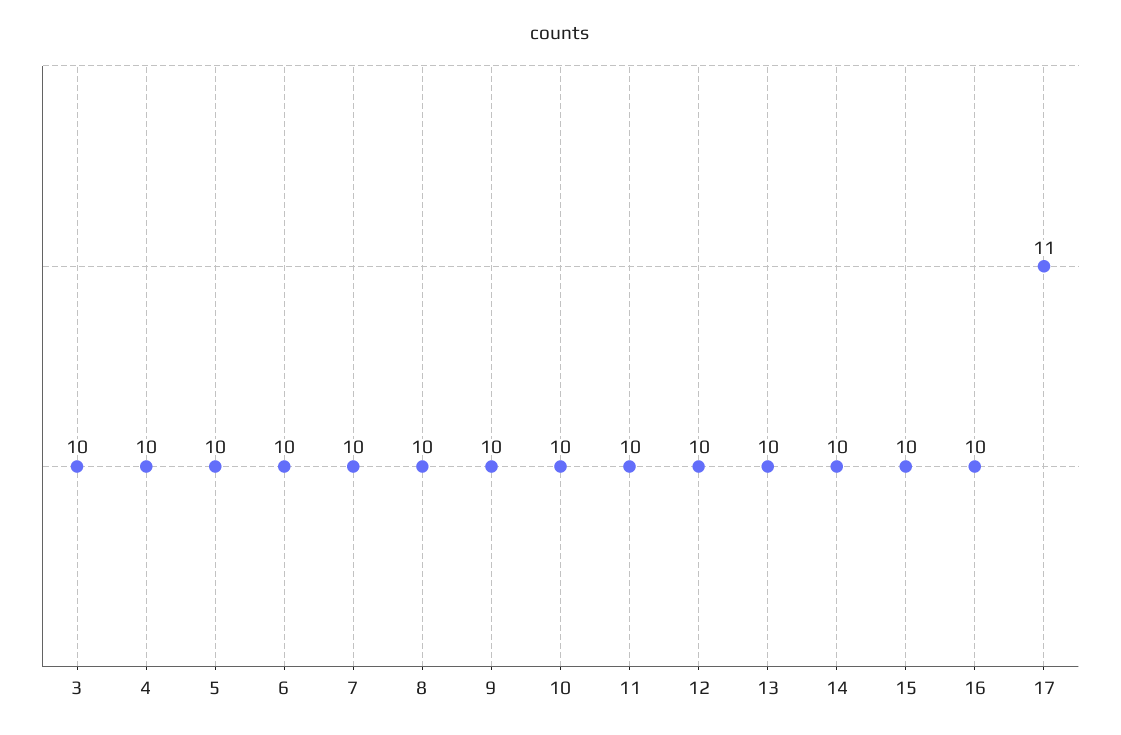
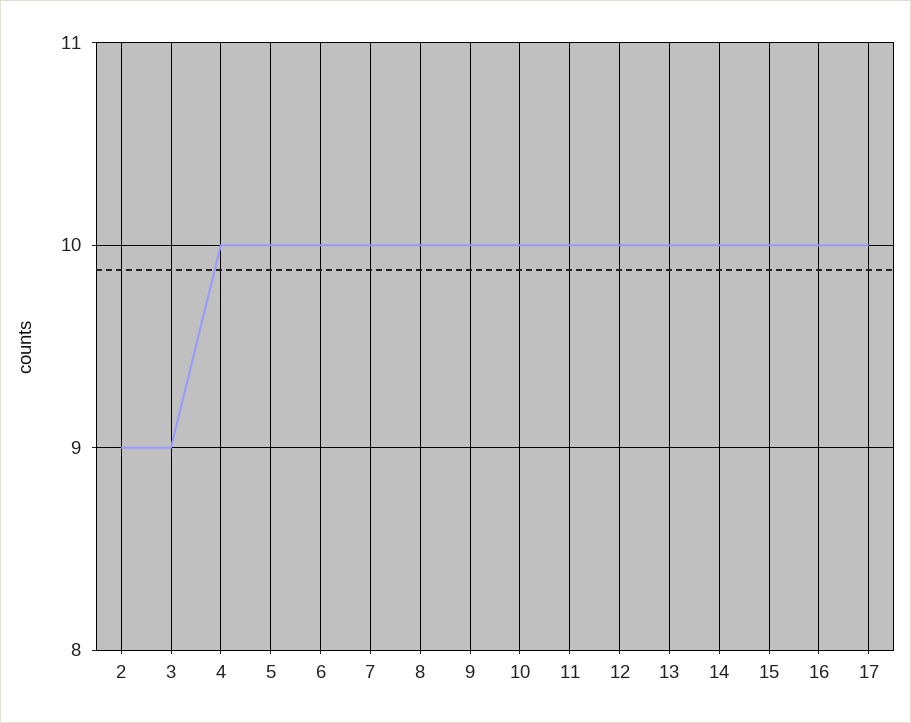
3: 10 -> 9
17: 11 -> 10
2: none -> 9

